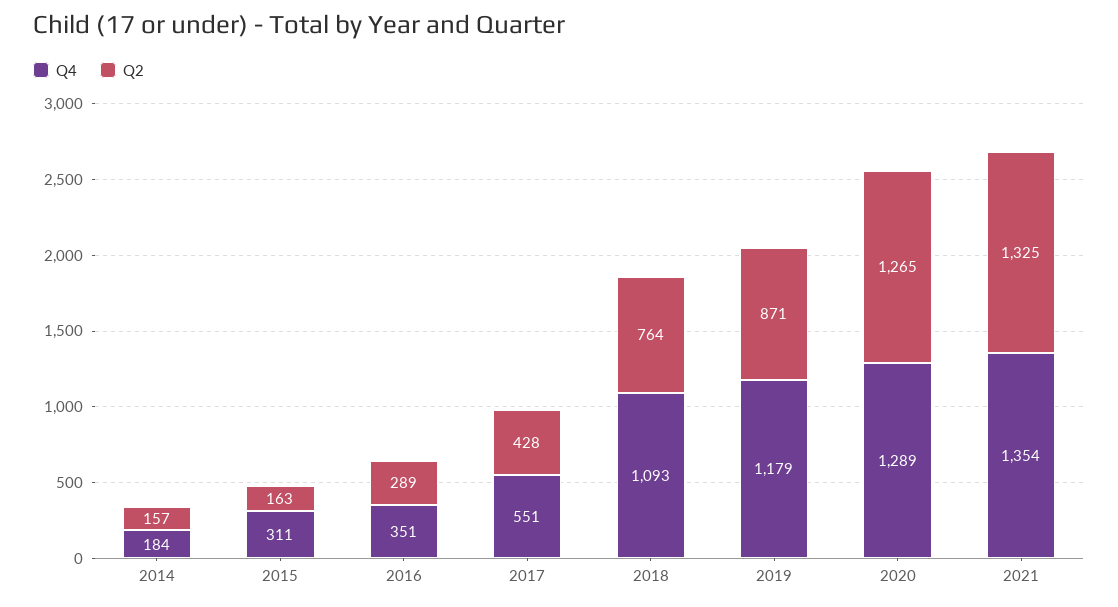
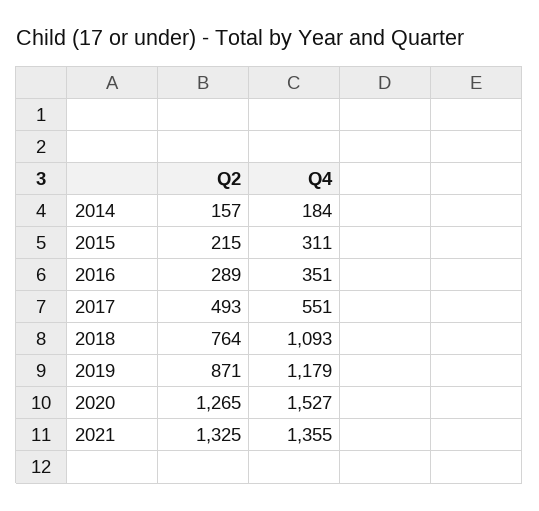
Q2, 2015: 163 -> 215
Q2, 2017: 428 -> 493
Q4, 2020: 1289 -> 1527
Q4, 2021: 1354 -> 1355

